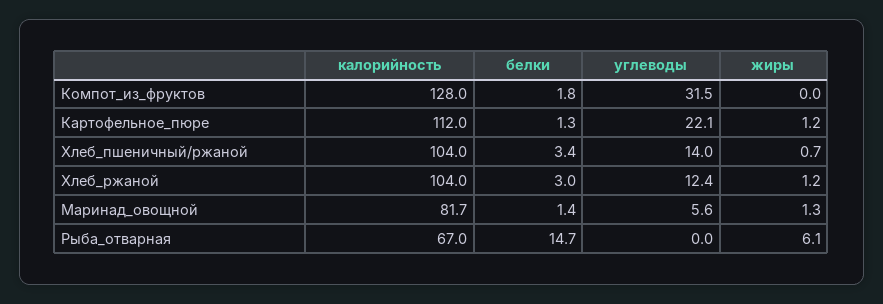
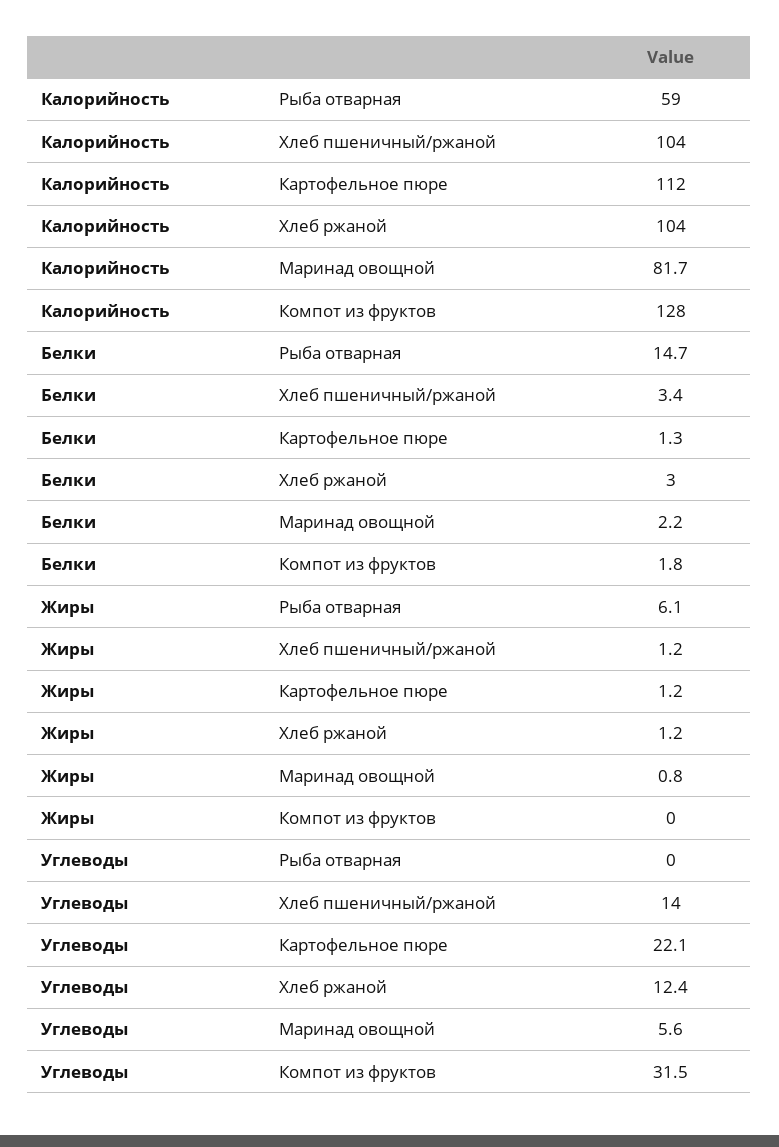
жиры, Хлеб_пшеничный/ржаной: 0.7 -> 1.2
белки, Маринад_овощной: 1.4 -> 2.2
жиры, Маринад_овощной: 1.3 -> 0.8
калорийность, Рыба_отварная: 67 -> 59

